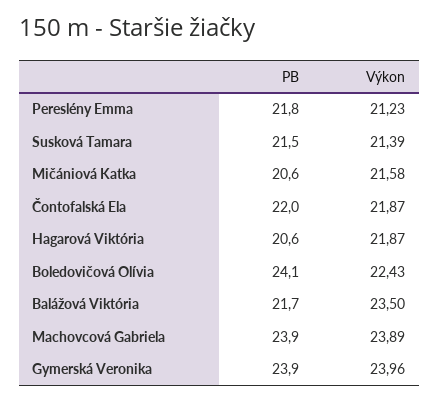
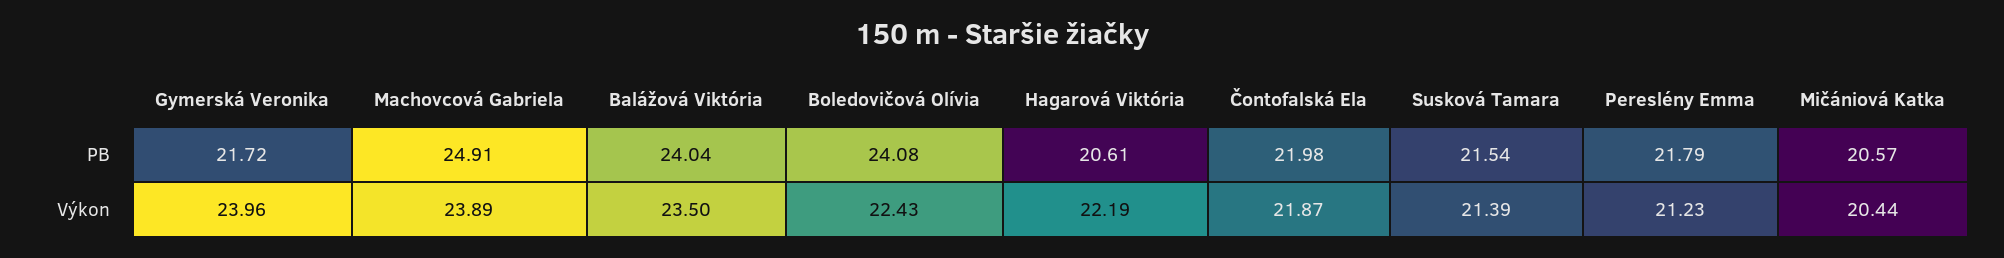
Výkon, Mičániová Katka: 21.58 -> 20.44
Výkon, Hagarová Viktória: 21.87 -> 22.19
PB, Balážová Viktória: 21.7 -> 24.04
PB, Machovcová Gabriela: 23.9 -> 24.91
PB, Gymerská Veronika: 23.9 -> 21.72

